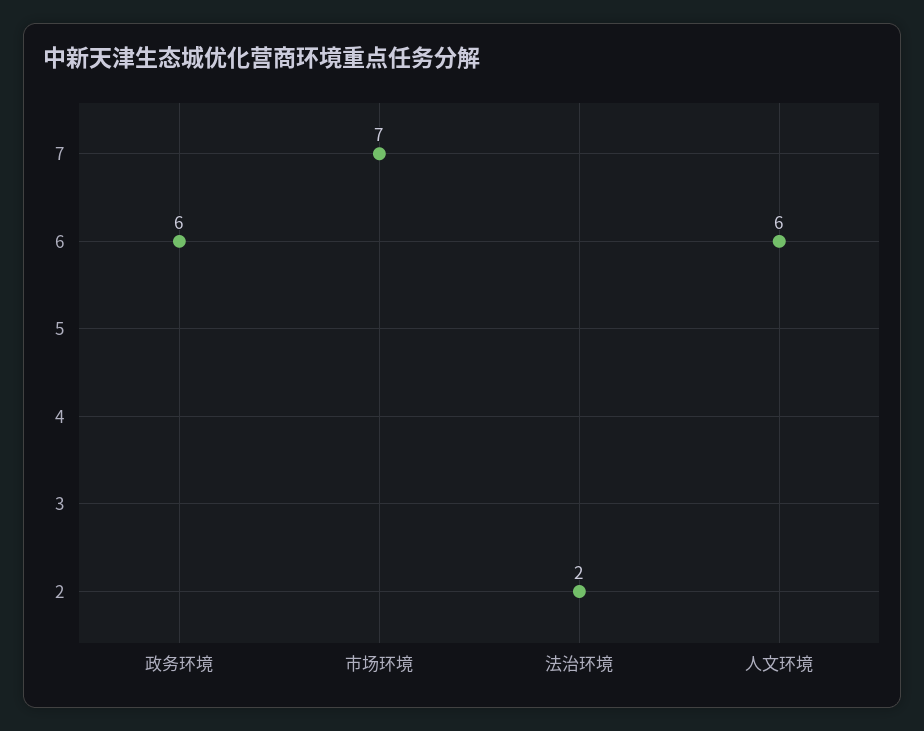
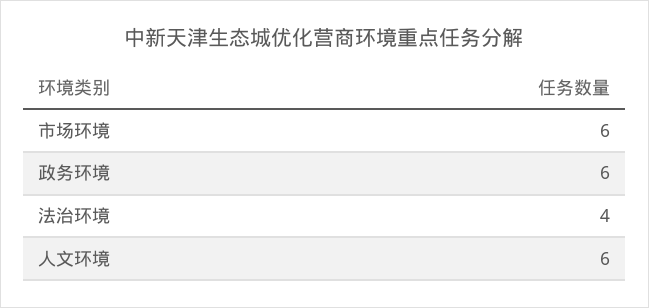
市场环境: 7 -> 6
法治环境: 2 -> 4

